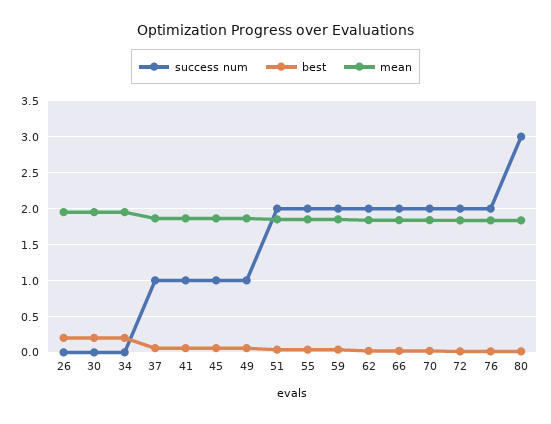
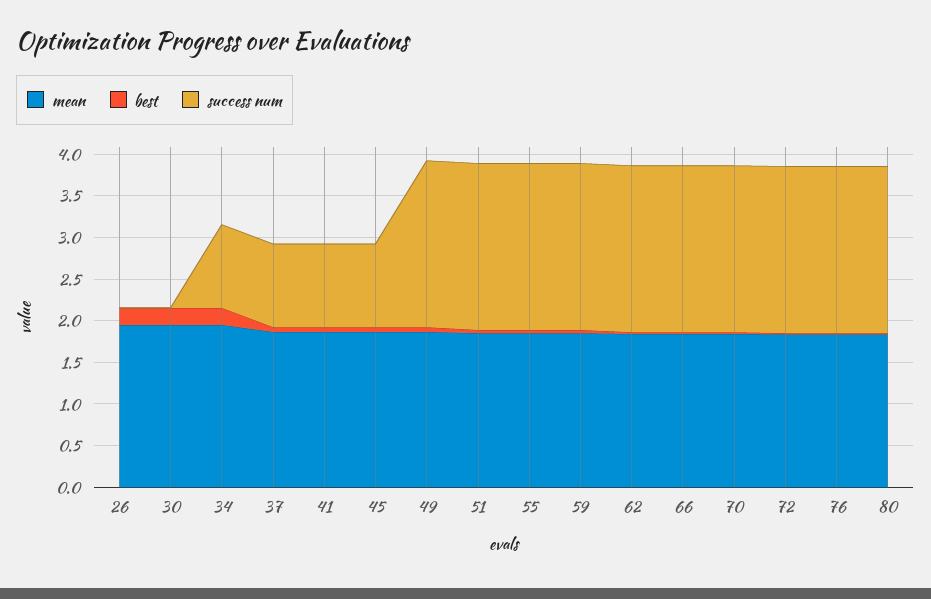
success num, 34: 0 -> 1
success num, 49: 1 -> 2
success num, 80: 3 -> 2

